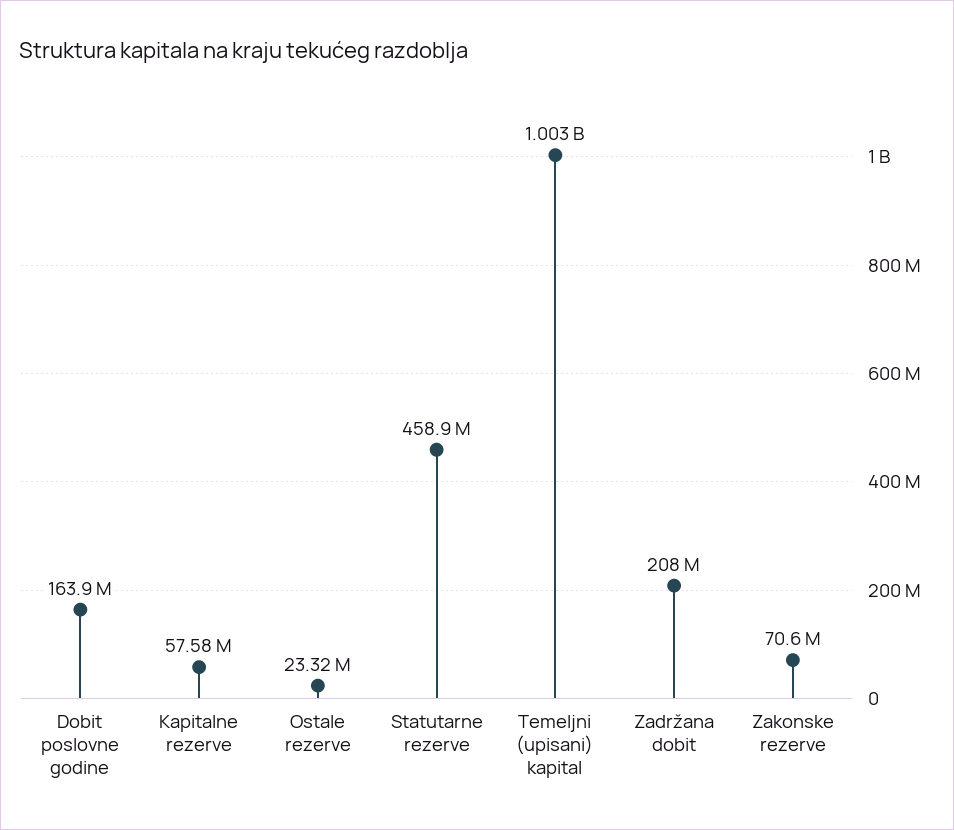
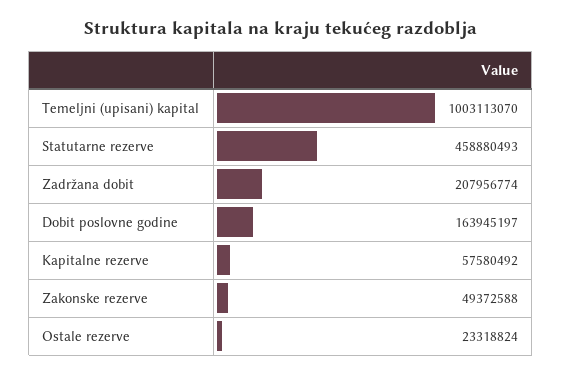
Zakonske rezerve: 70600000 -> 49372588

